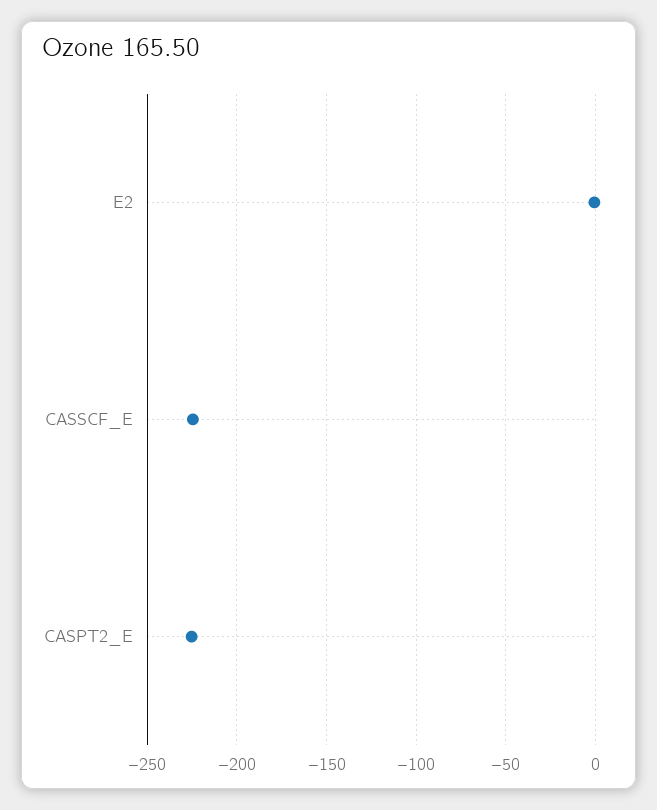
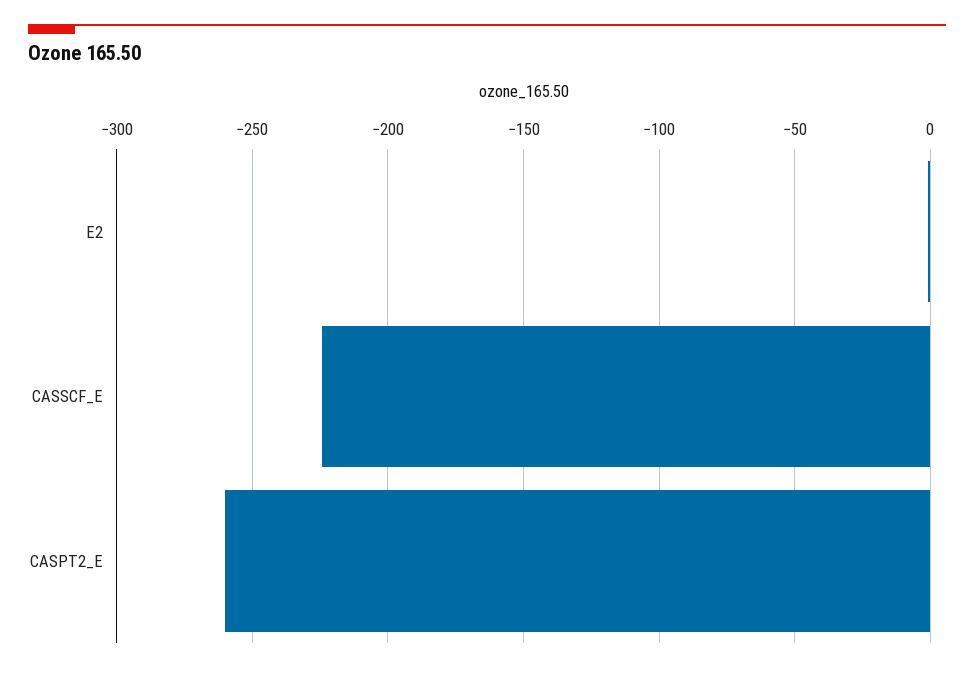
CASPT2_E: -225 -> -260

